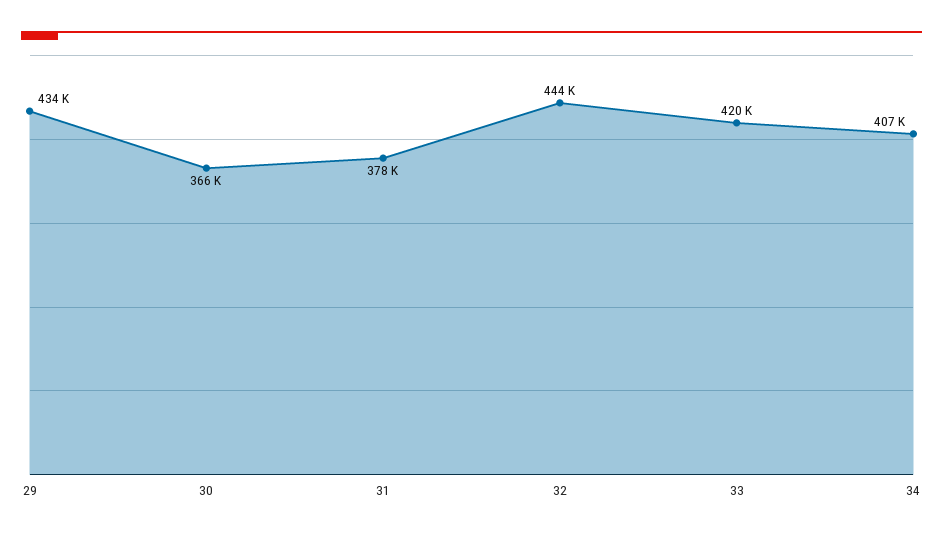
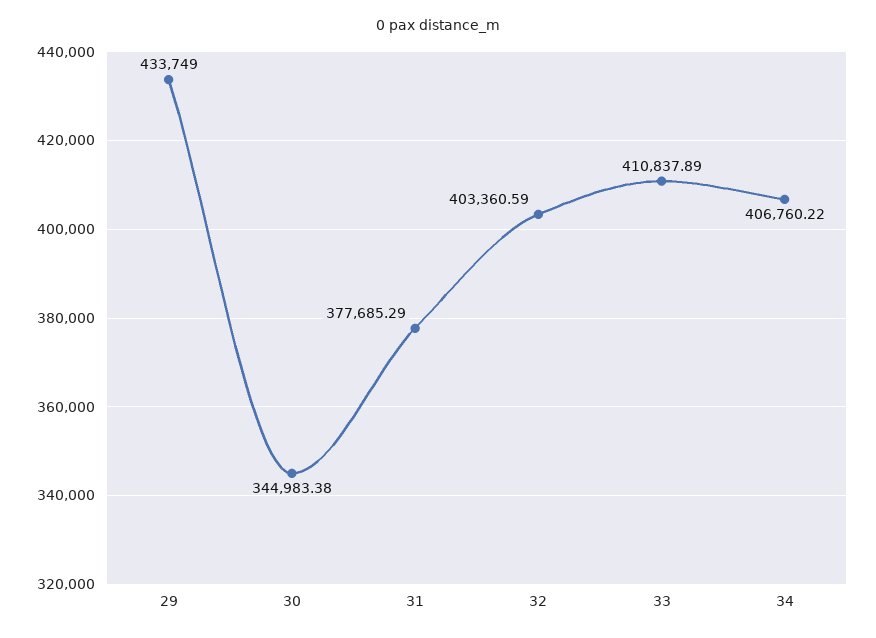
30: 366000 -> 344983.38
32: 444000 -> 403360.59
33: 420000 -> 410837.89

